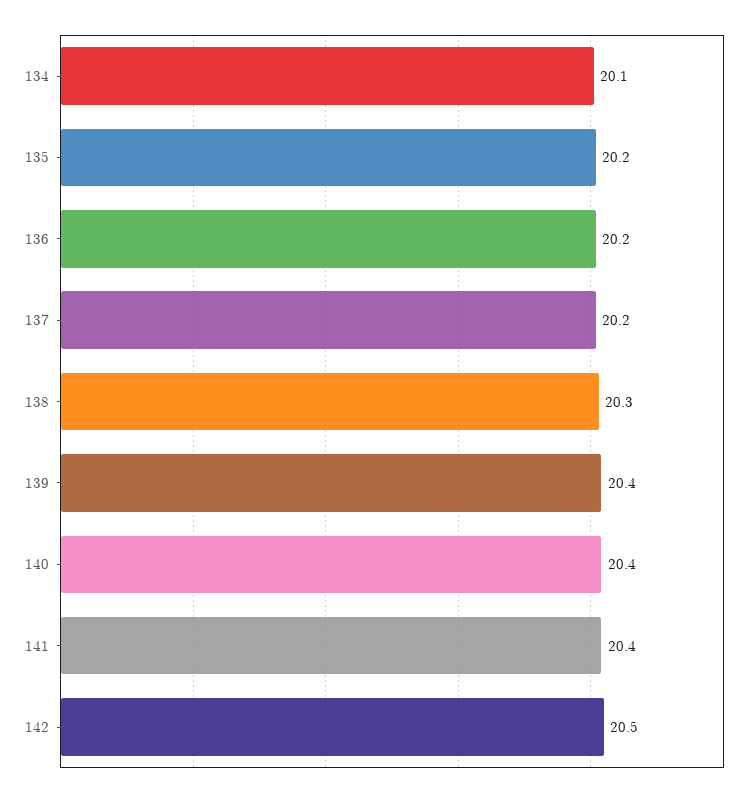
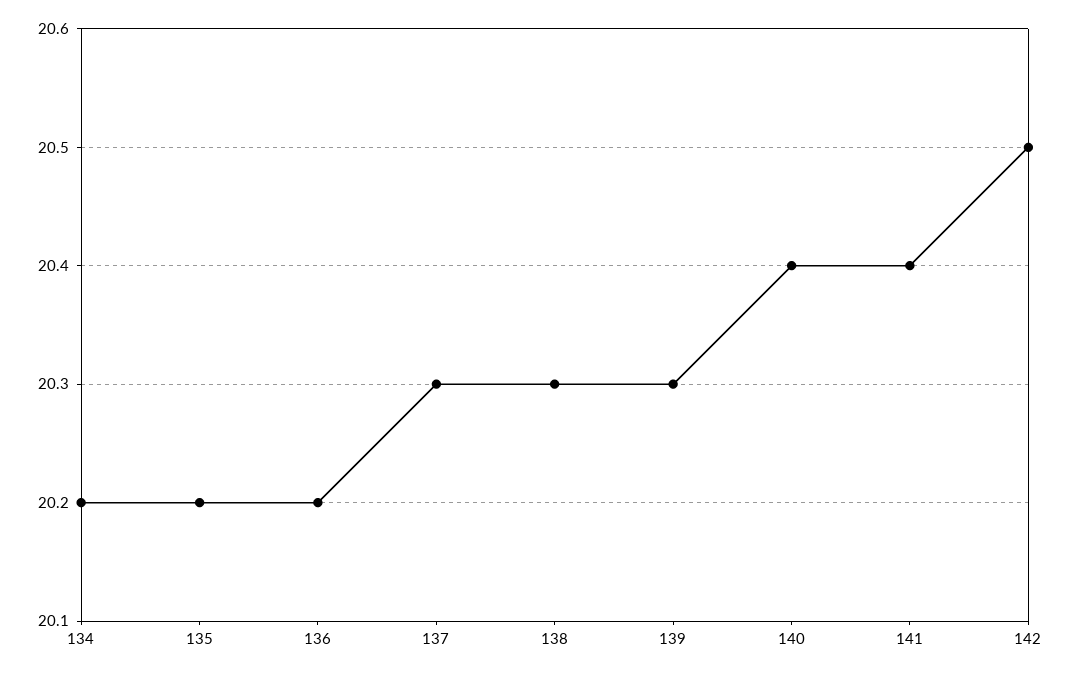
134: 20.1 -> 20.2
137: 20.2 -> 20.3
139: 20.4 -> 20.3

